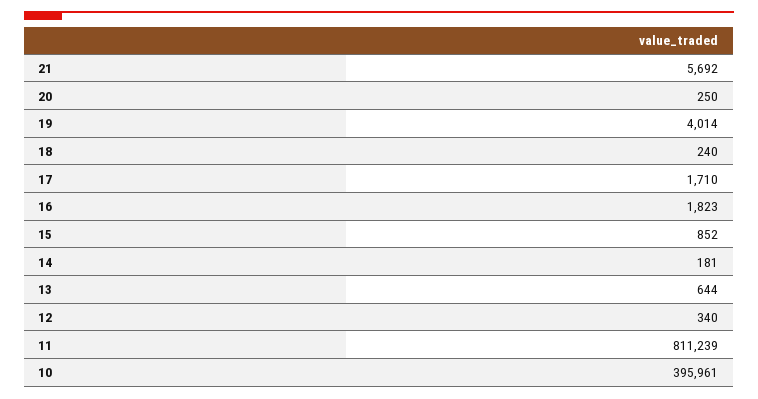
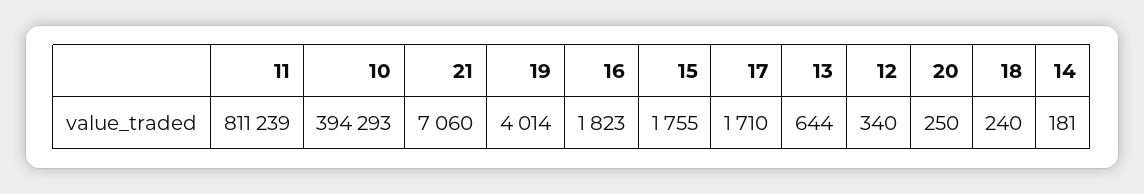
21: 5692 -> 7060
15: 852 -> 1755
10: 395961 -> 394293

